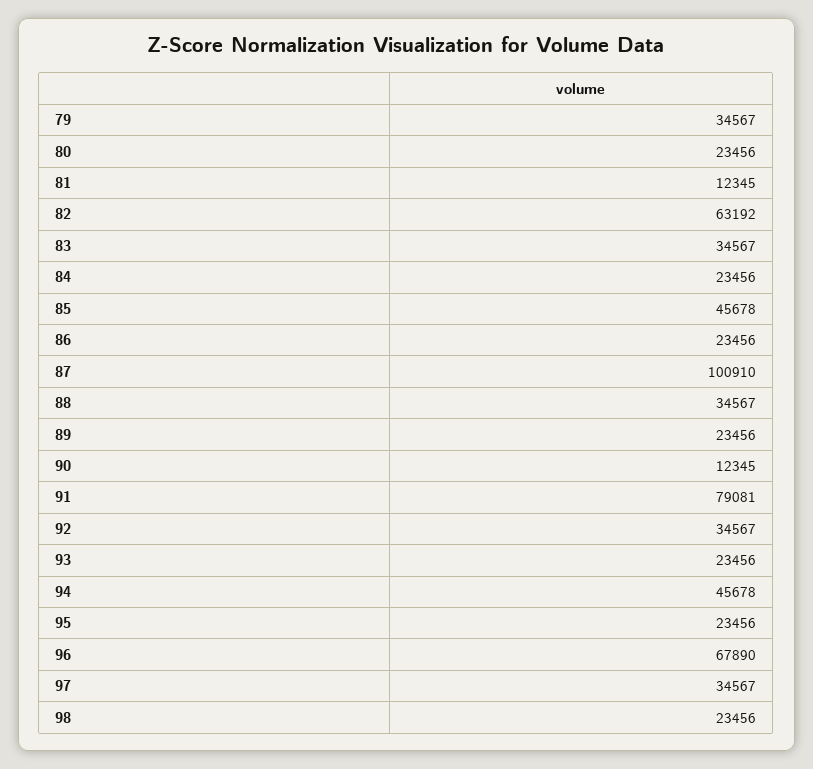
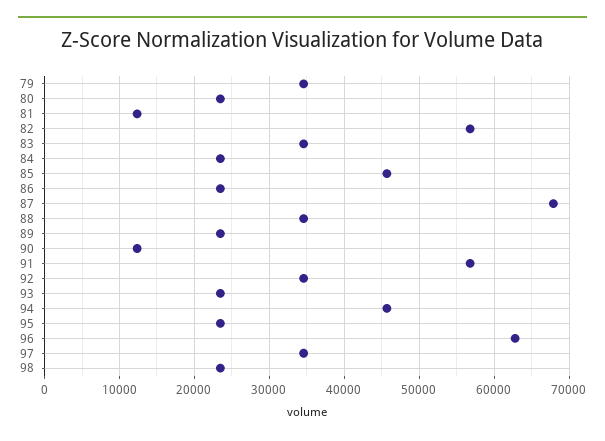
82: 63192 -> 57000
87: 100910 -> 68000
91: 79081 -> 57000
96: 67890 -> 63000

